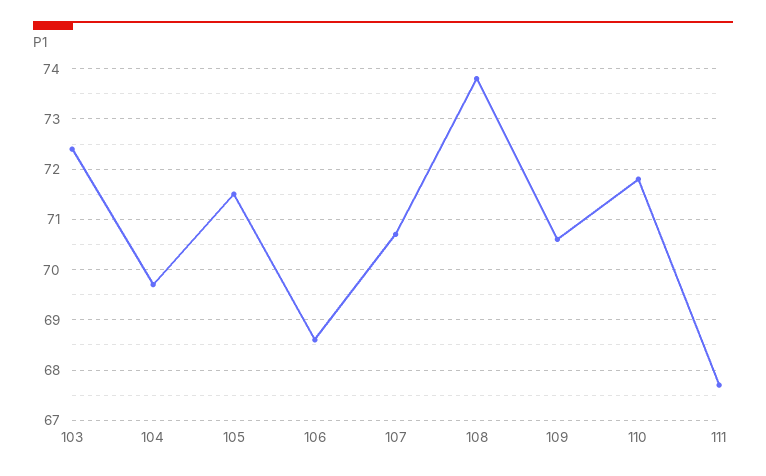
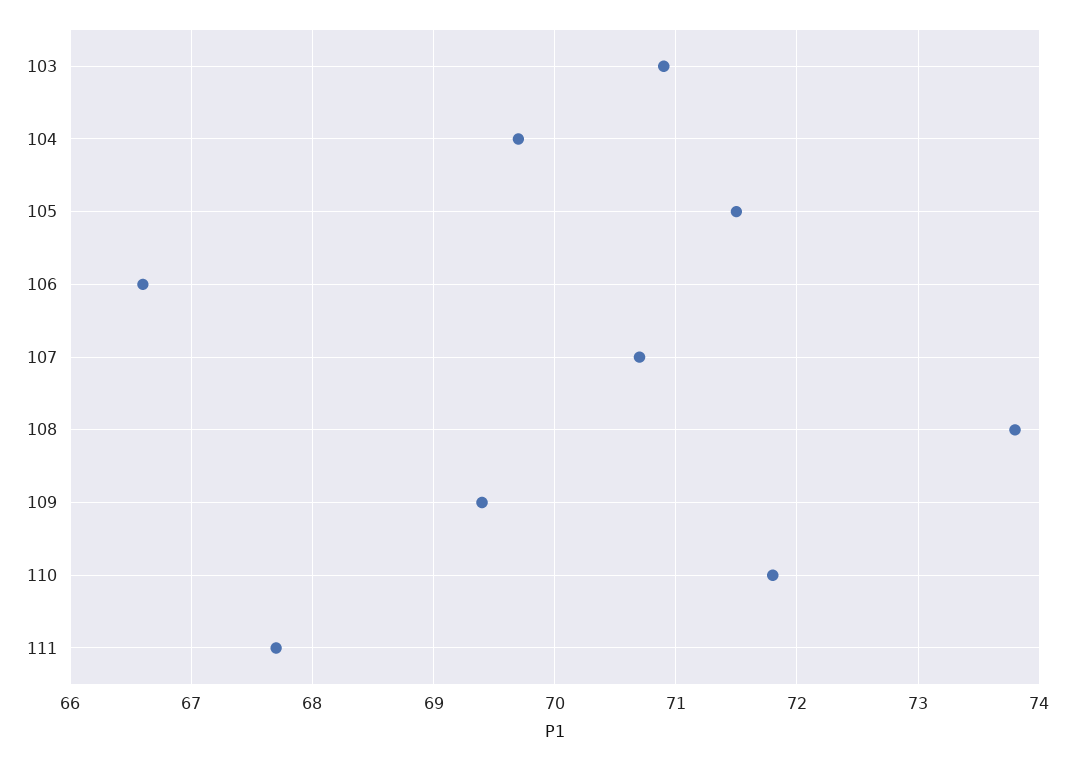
103: 72.5 -> 70.9
106: 68.5 -> 66.6
109: 70.5 -> 69.4

